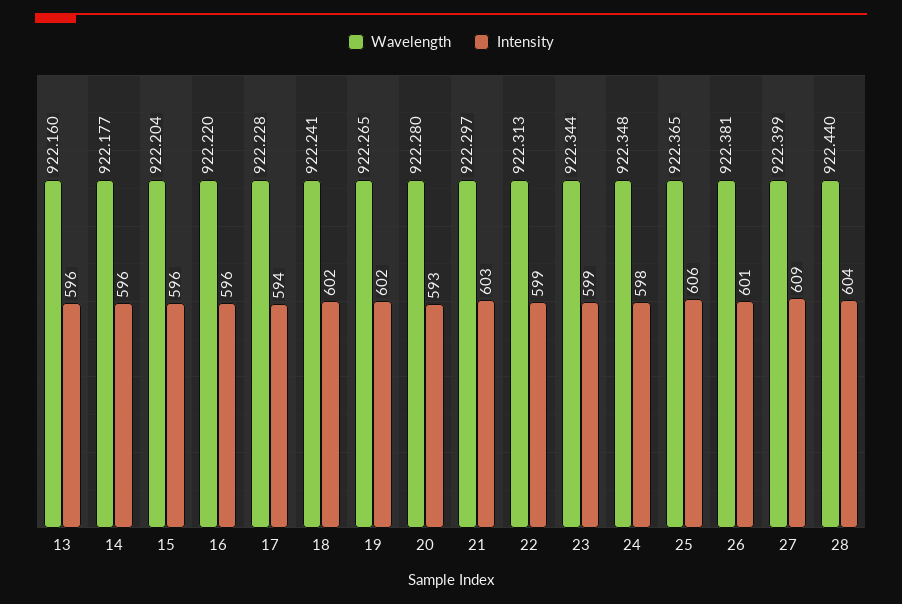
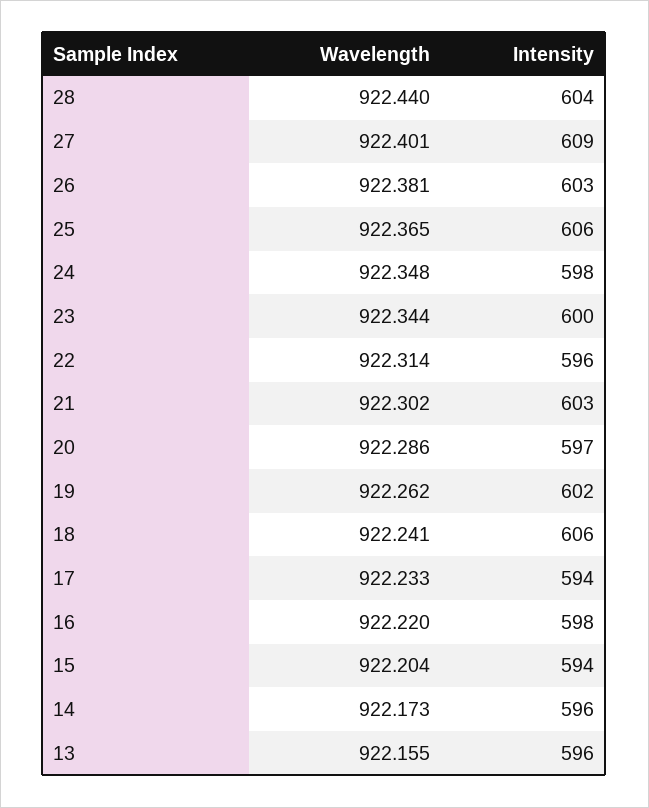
Wavelength, 13: 922.16 -> 922.155
Wavelength, 14: 922.177 -> 922.173
Intensity, 15: 596 -> 594
Intensity, 16: 596 -> 598
Wavelength, 17: 922.228 -> 922.233
Intensity, 18: 602 -> 606
Wavelength, 19: 922.265 -> 922.262
Wavelength, 20: 922.28 -> 922.286
Intensity, 20: 593 -> 597
Wavelength, 21: 922.297 -> 922.302
Wavelength, 22: 922.313 -> 922.314
Intensity, 22: 599 -> 596
Intensity, 23: 599 -> 600
Intensity, 26: 601 -> 603
Wavelength, 27: 922.399 -> 922.401

